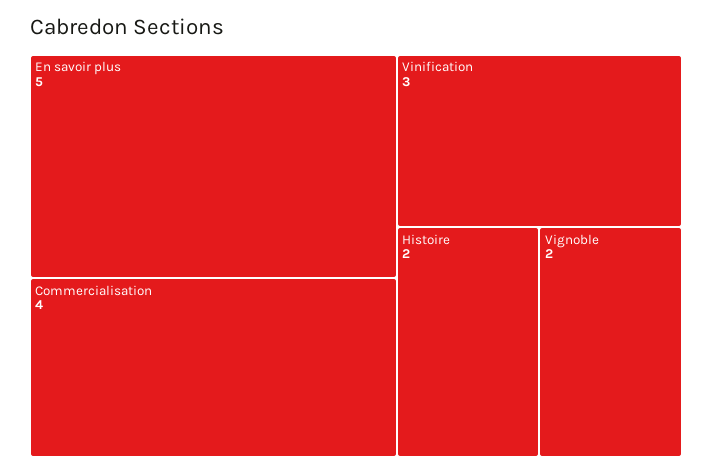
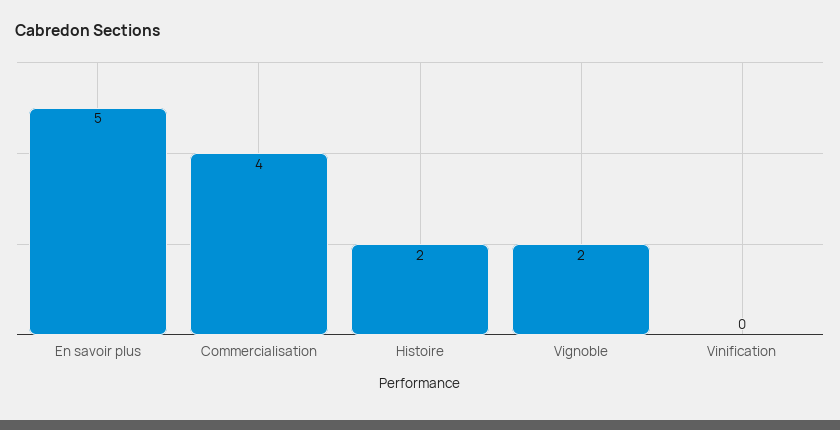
Vinification: 3 -> 0

